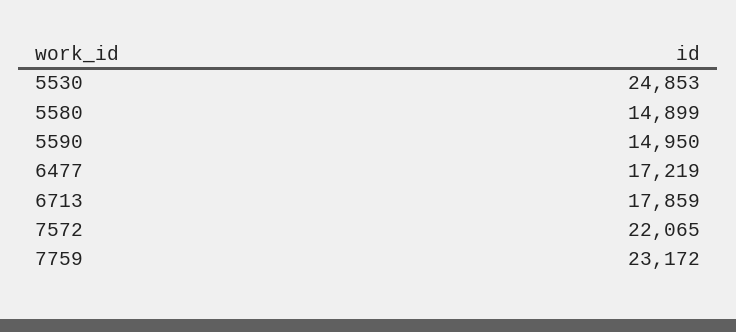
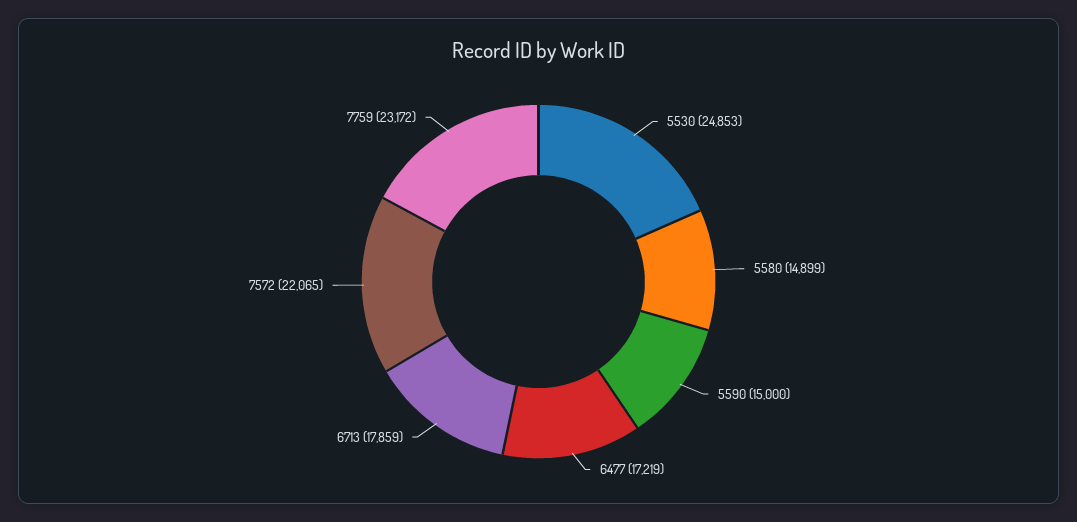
5590: 14950 -> 15000

